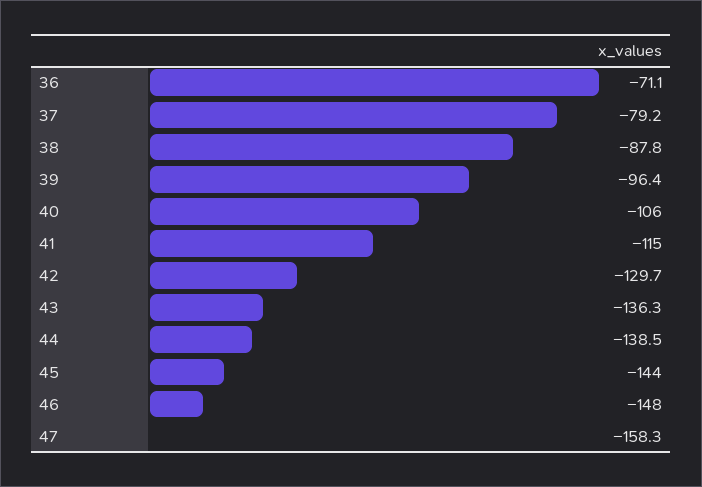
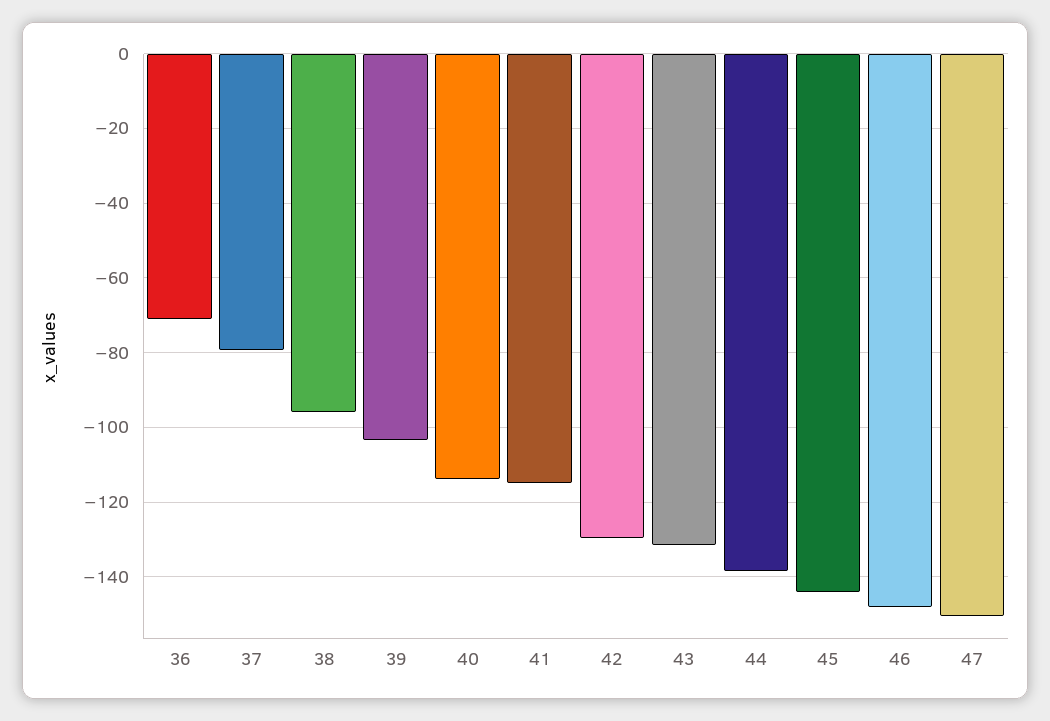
38: -87.8 -> -96
39: -96.4 -> -104
40: -106 -> -114
43: -136.3 -> -132
47: -158.3 -> -150

